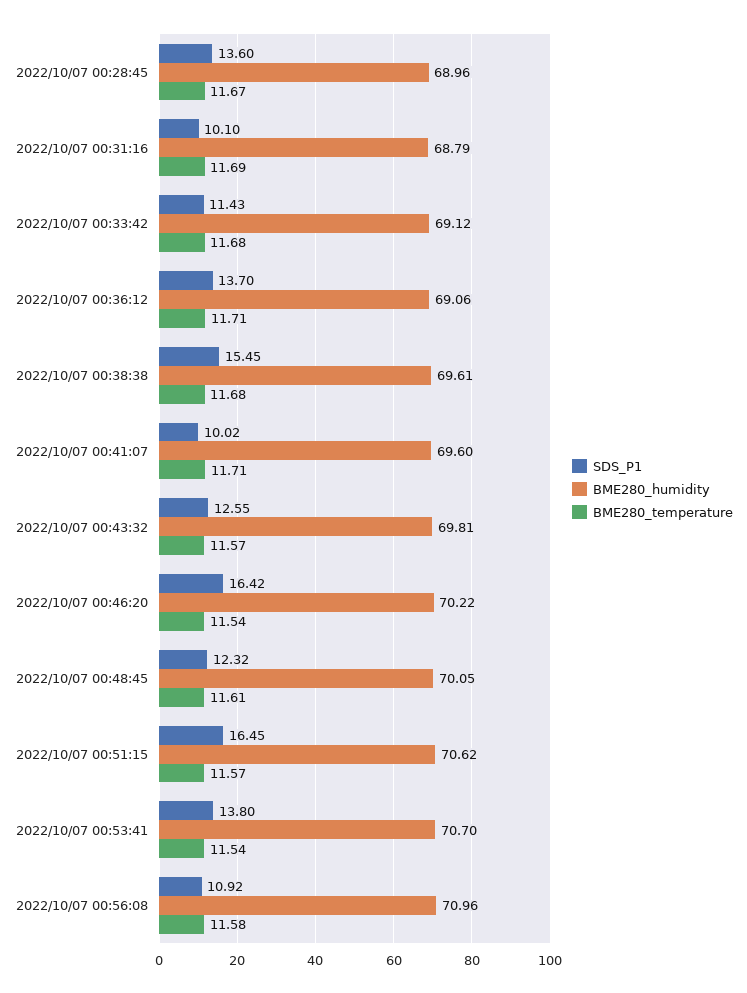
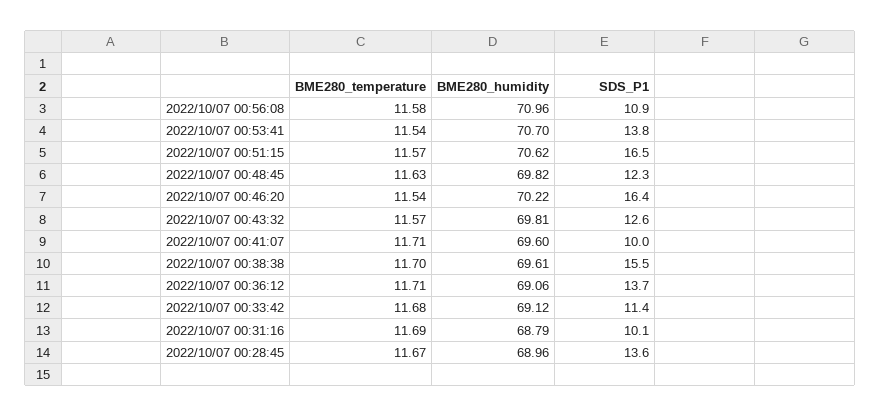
BME280_temperature, 2022/10/07 00:38:38: 11.68 -> 11.7
BME280_humidity, 2022/10/07 00:48:45: 70.05 -> 69.82
BME280_temperature, 2022/10/07 00:48:45: 11.61 -> 11.63

